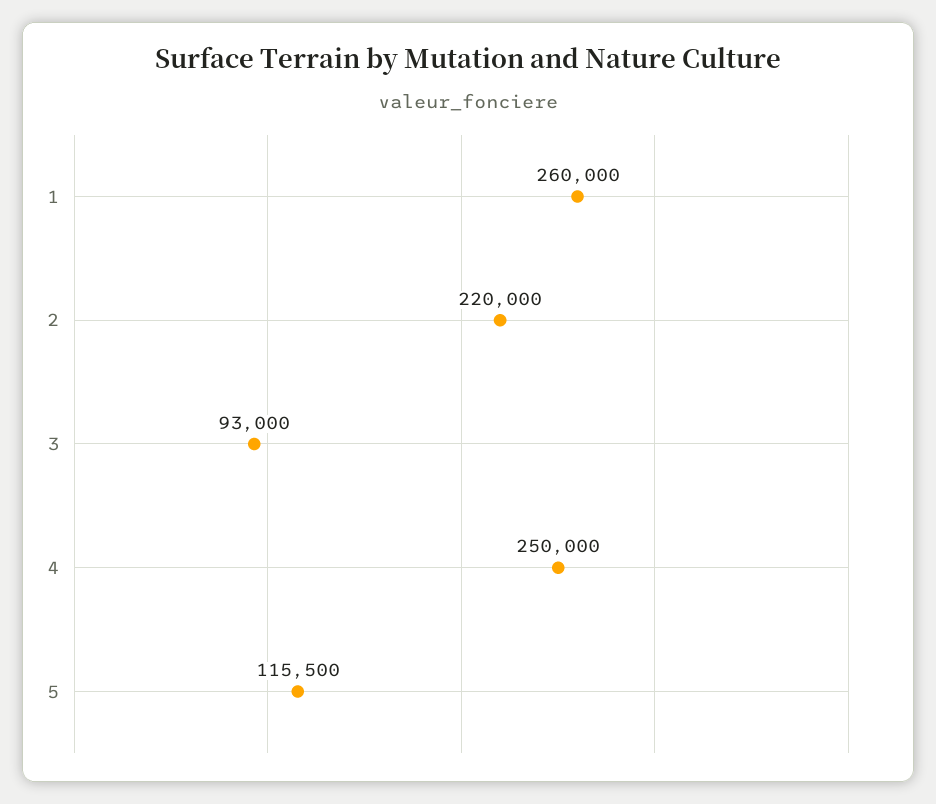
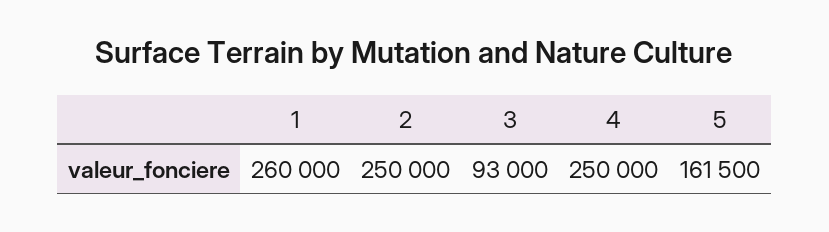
2: 220000 -> 250000
5: 115500 -> 161500

